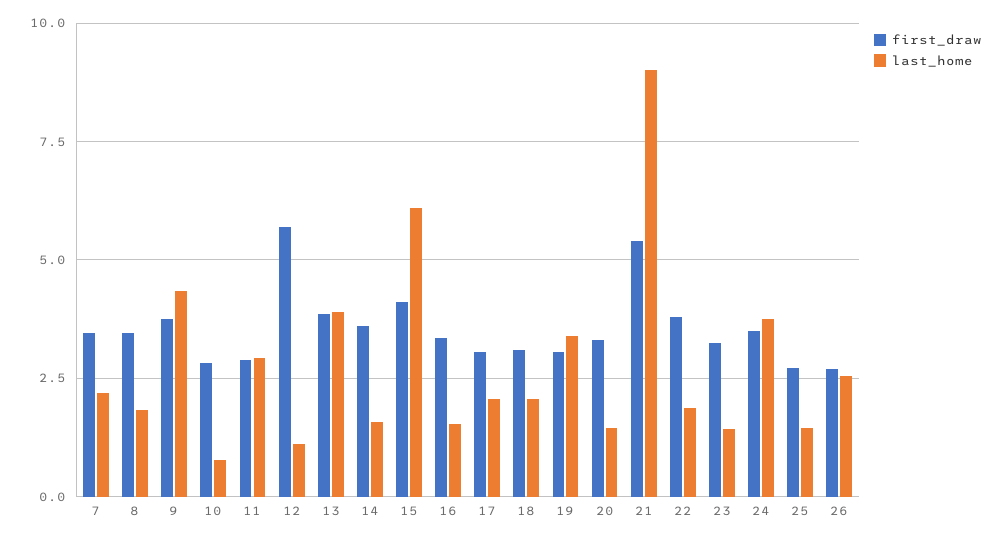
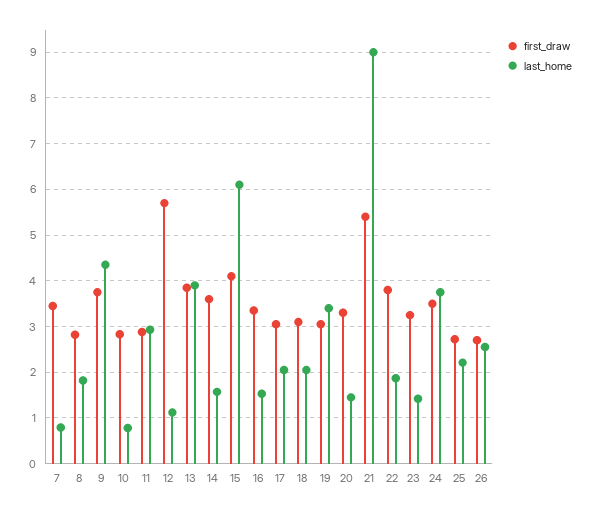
last_home, 7: 2.25 -> 0.8
first_draw, 8: 3.5 -> 2.8
last_home, 25: 1.5 -> 2.2

